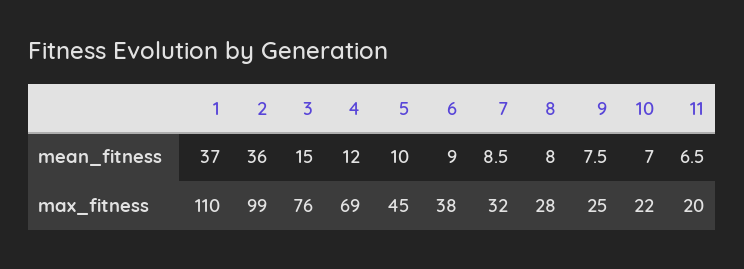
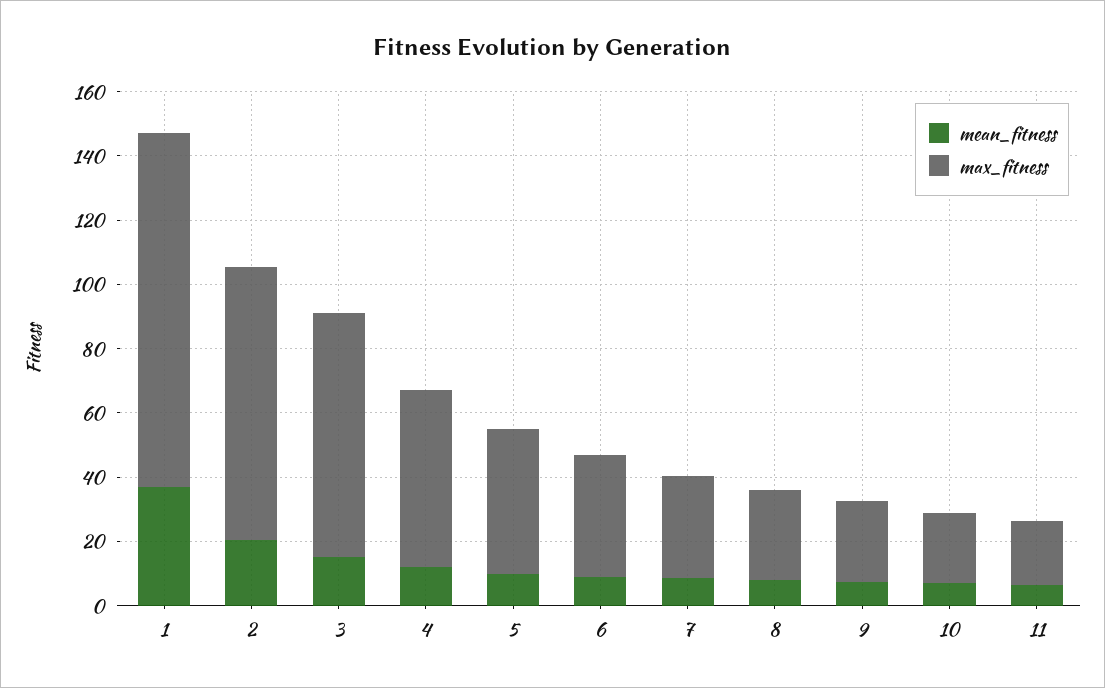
mean_fitness, 2: 36 -> 20
max_fitness, 2: 99 -> 85
max_fitness, 4: 69 -> 55

